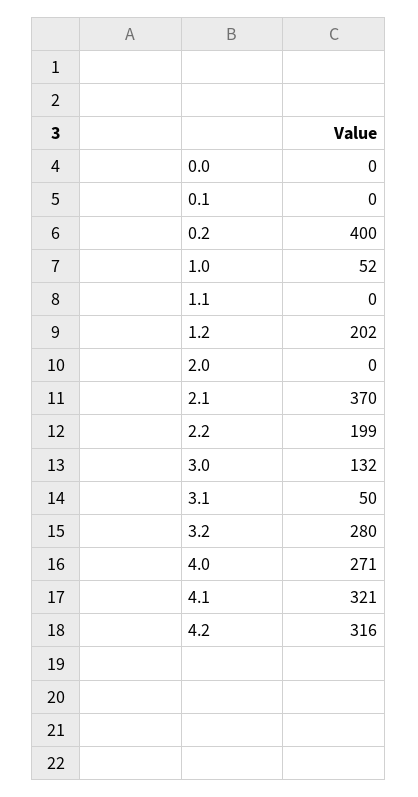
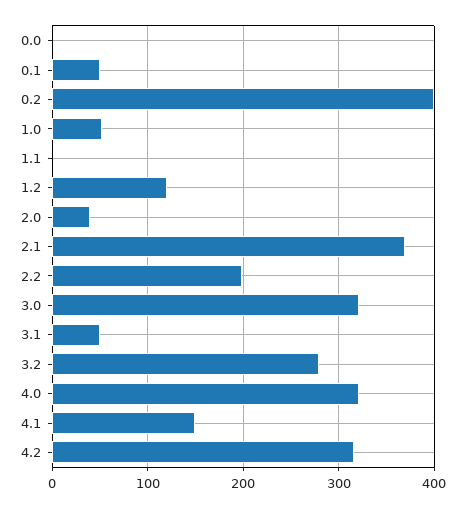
0.1: 0 -> 50
1.2: 202 -> 120
2.0: 0 -> 40
3.0: 132 -> 320
4.0: 271 -> 320
4.1: 321 -> 150

